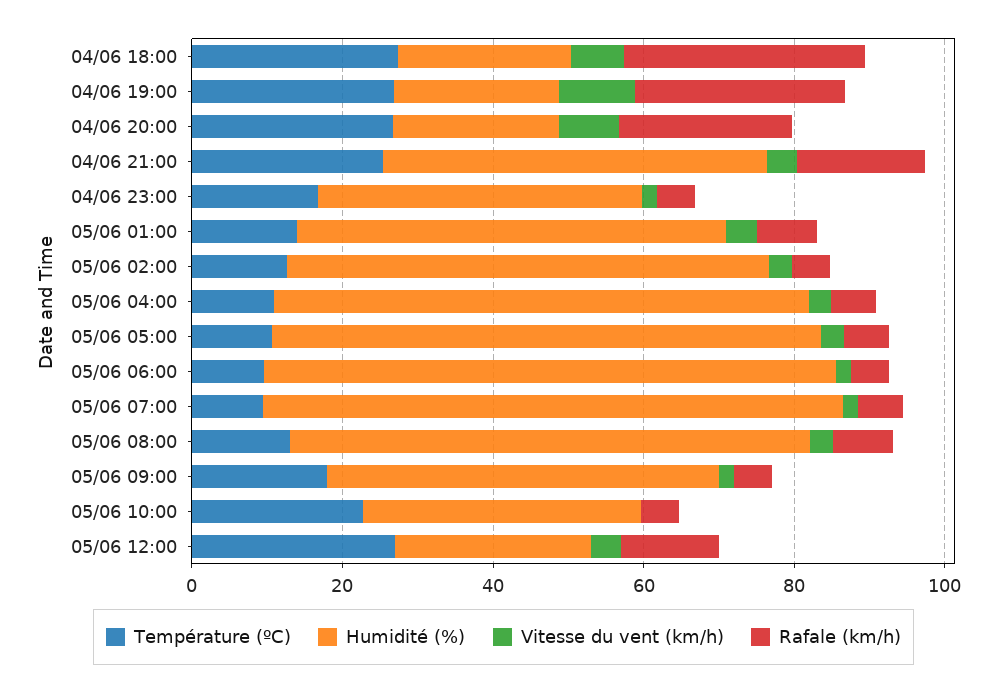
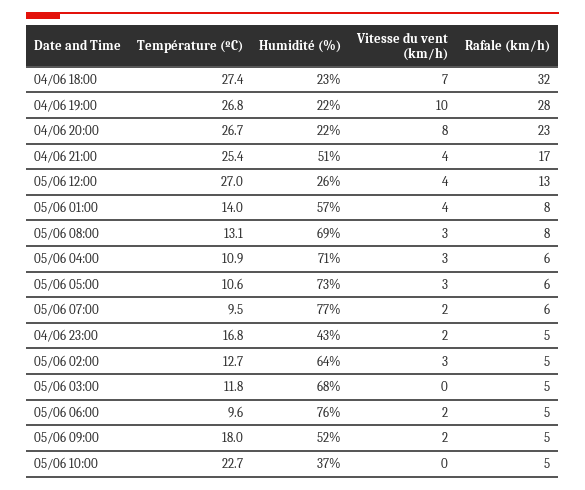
Température (ºC), 05/06 03:00: none -> 11.8
Humidité (%), 05/06 03:00: none -> 68
Vitesse du vent (km/h), 05/06 03:00: none -> 0
Rafale (km/h), 05/06 03:00: none -> 5

